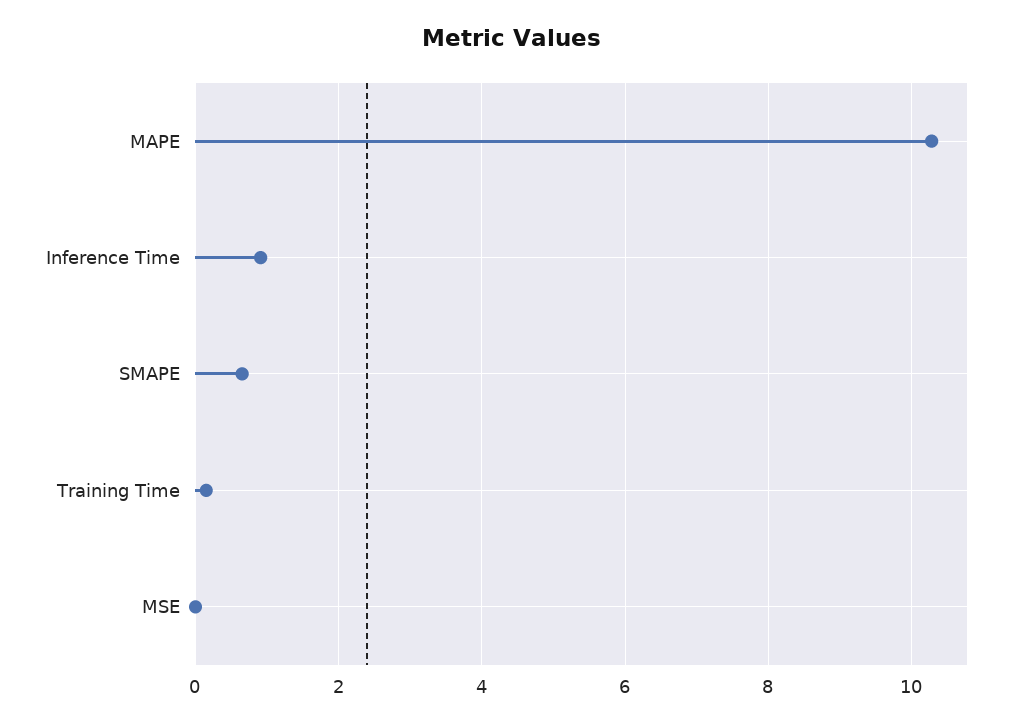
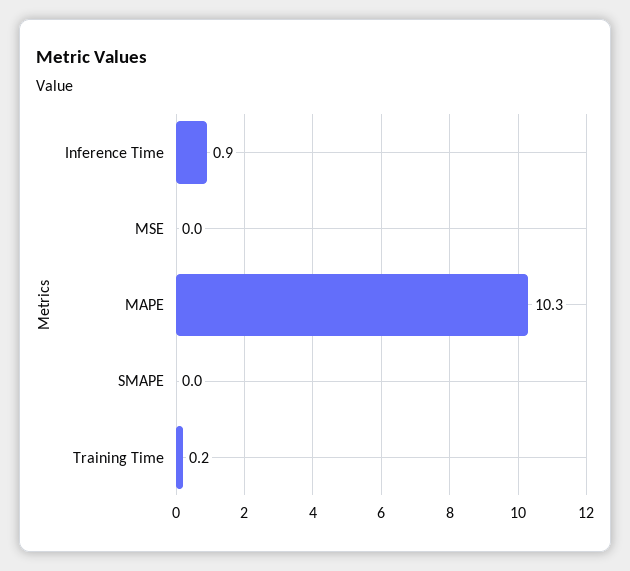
SMAPE: 0.6 -> 0

